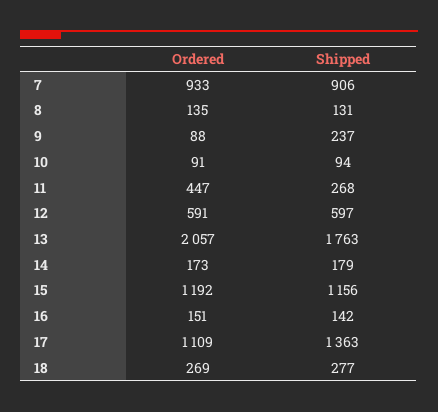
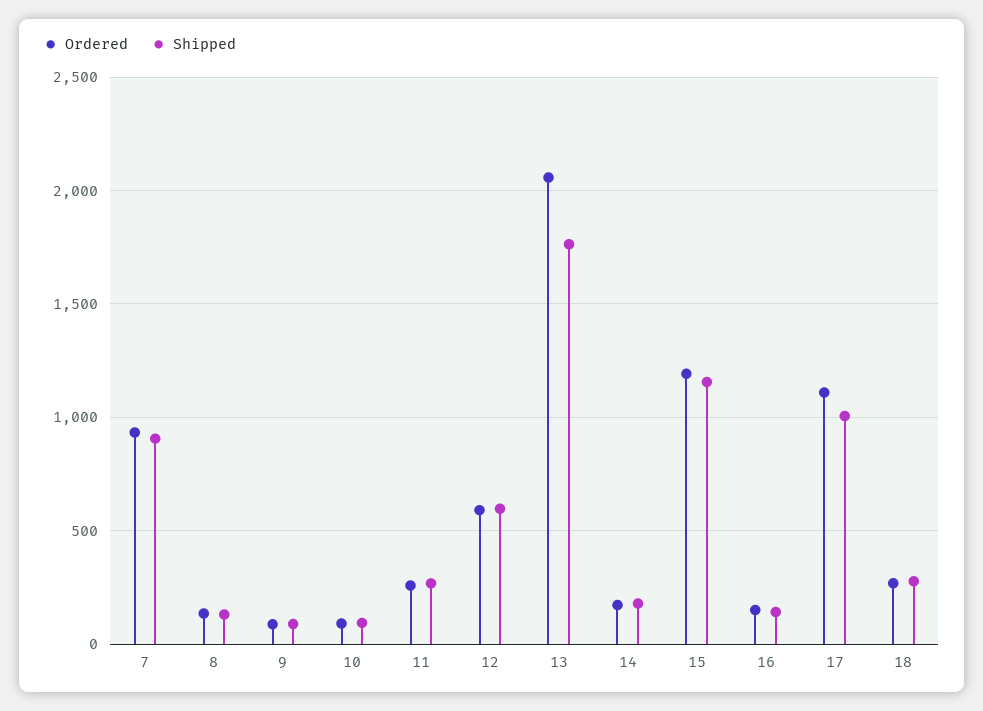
Shipped, 9: 237 -> 100
Ordered, 11: 447 -> 250
Shipped, 17: 1363 -> 1000

